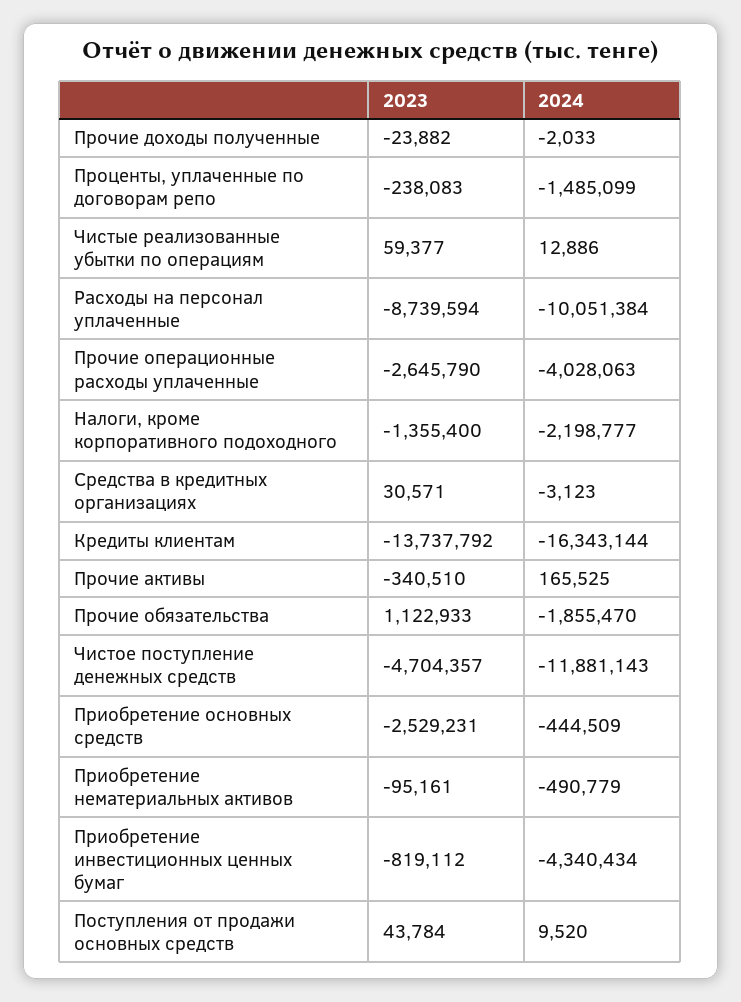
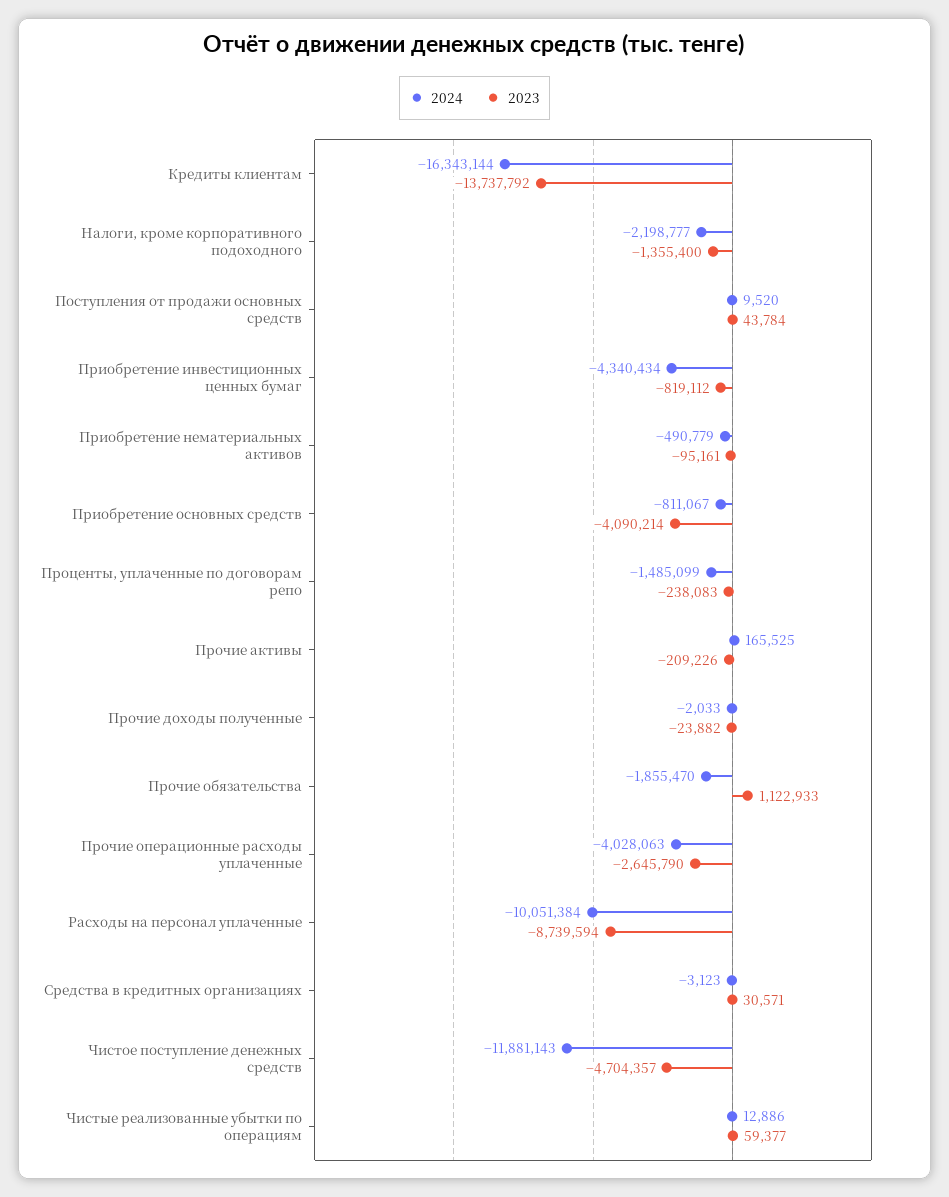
2023, Прочие активы: -340510 -> -209226
2023, Приобретение основных средств: -2529231 -> -4090214
2024, Приобретение основных средств: -444509 -> -811067

